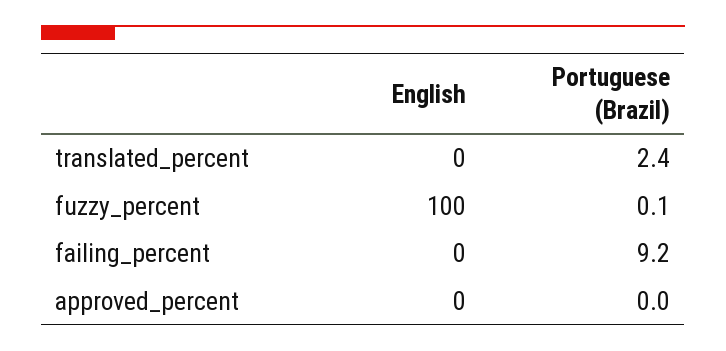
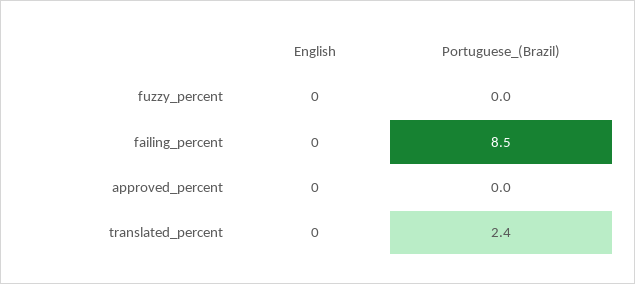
English, fuzzy_percent: 100 -> 0
Portuguese (Brazil), fuzzy_percent: 0.1 -> 0
Portuguese (Brazil), failing_percent: 9.2 -> 8.5

